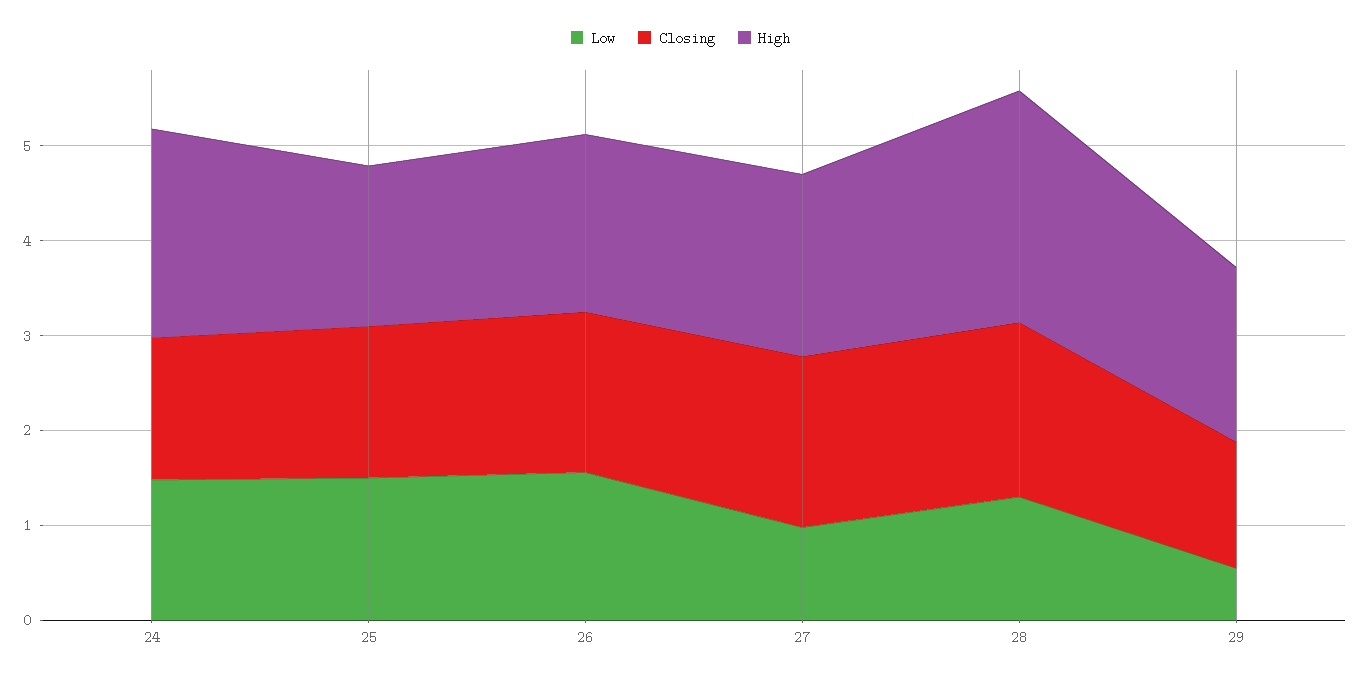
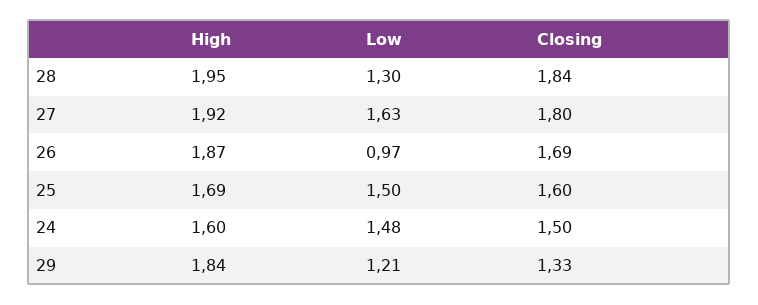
High, 24: 2.2 -> 1.6
Low, 26: 1.6 -> 0.97
Low, 27: 1 -> 1.63
High, 28: 2.4 -> 1.95
Low, 29: 0.6 -> 1.21

